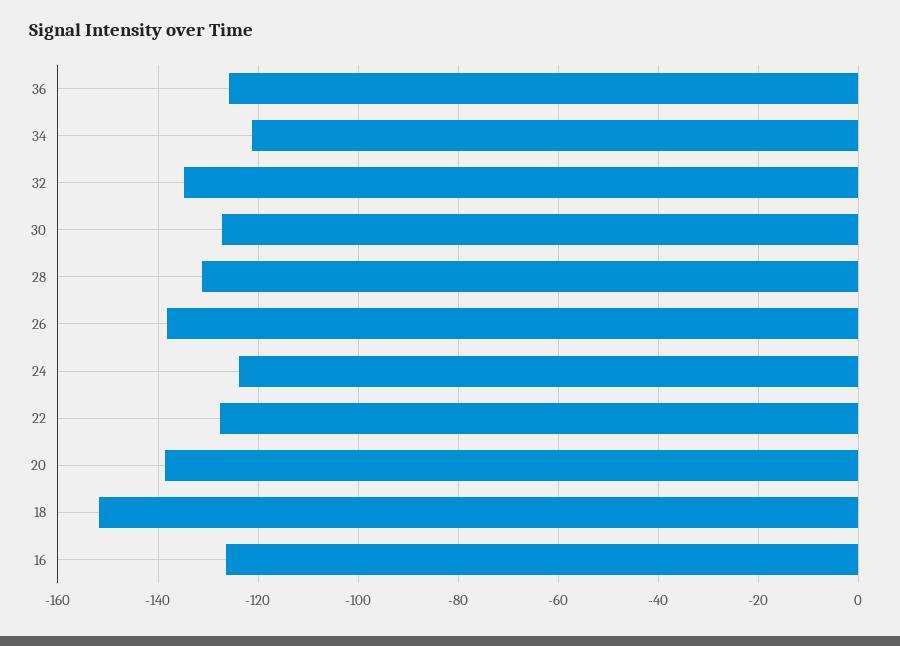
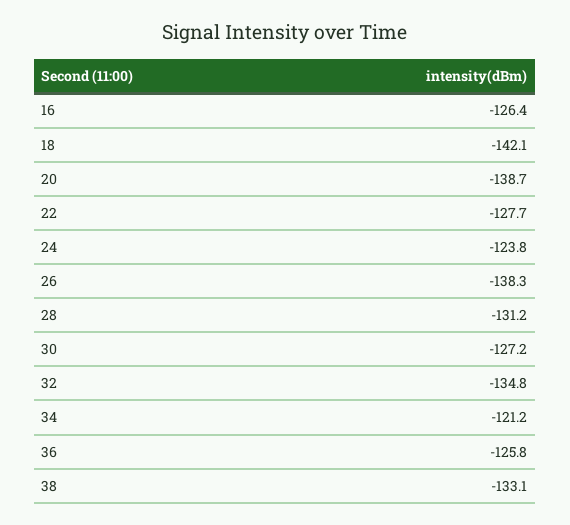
18: -152 -> -142.1
38: none -> -133.1

